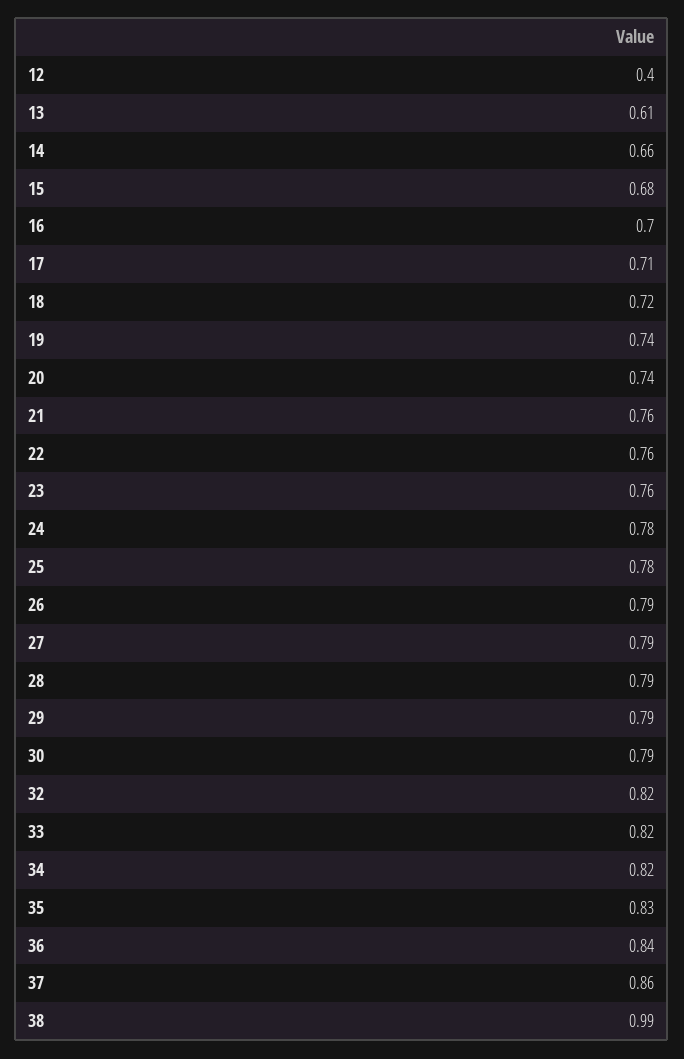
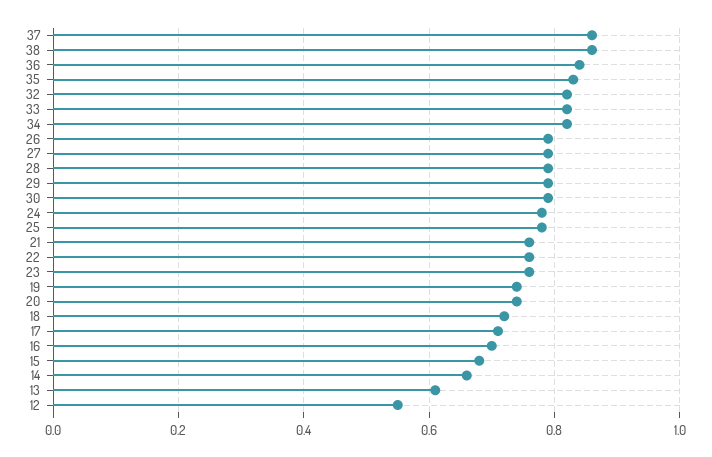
12: 0.4 -> 0.55
38: 0.99 -> 0.85

